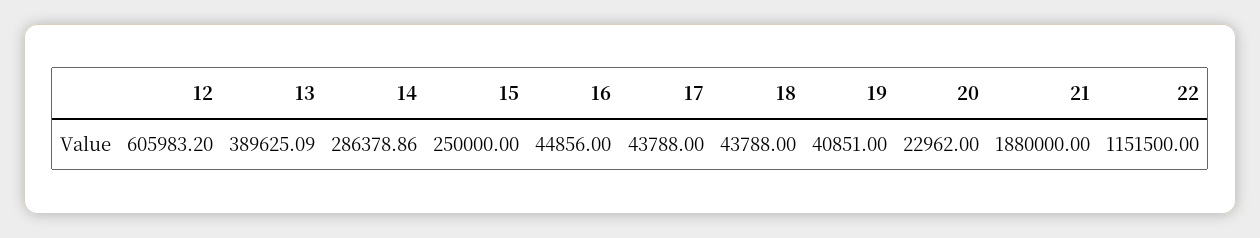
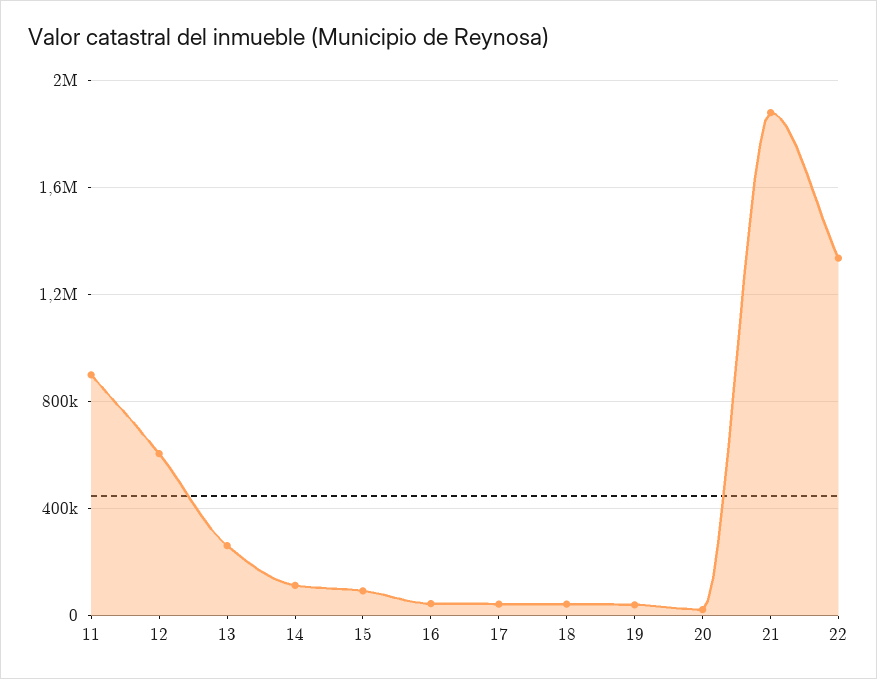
13: 389625.09 -> 250000
14: 286378.86 -> 100000
15: 250000 -> 100000
22: 1151500 -> 1350000
11: none -> 900000

